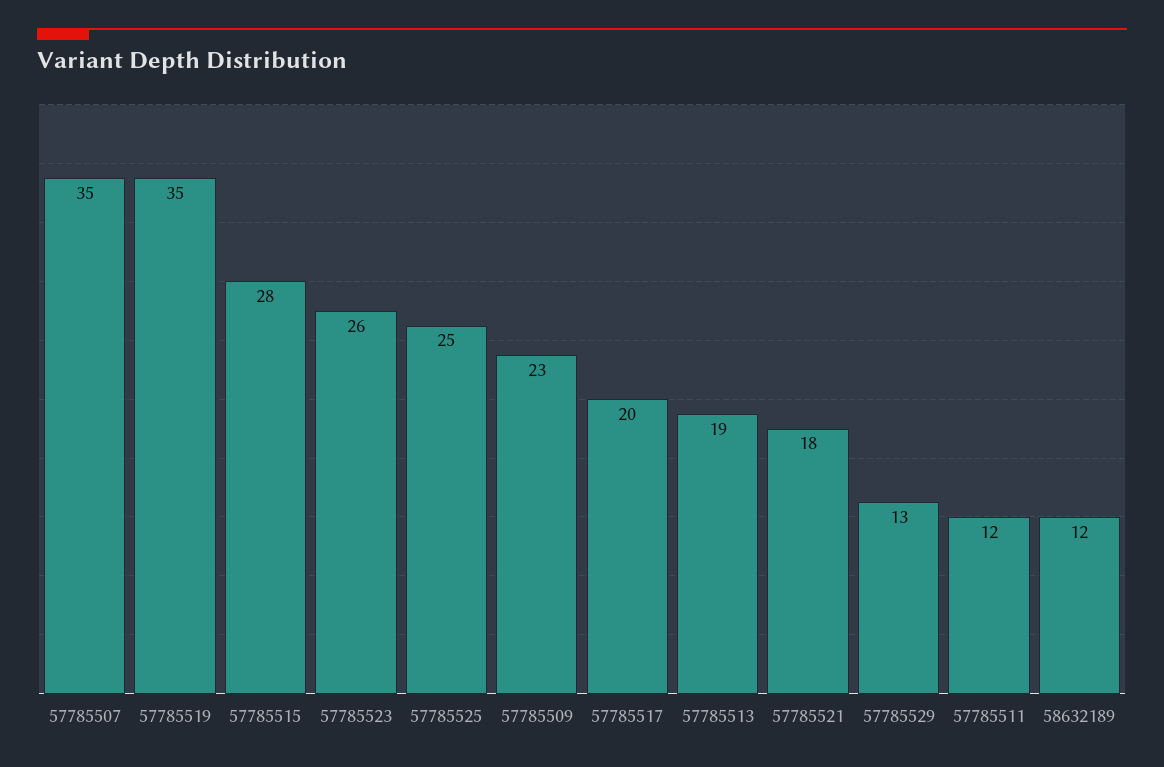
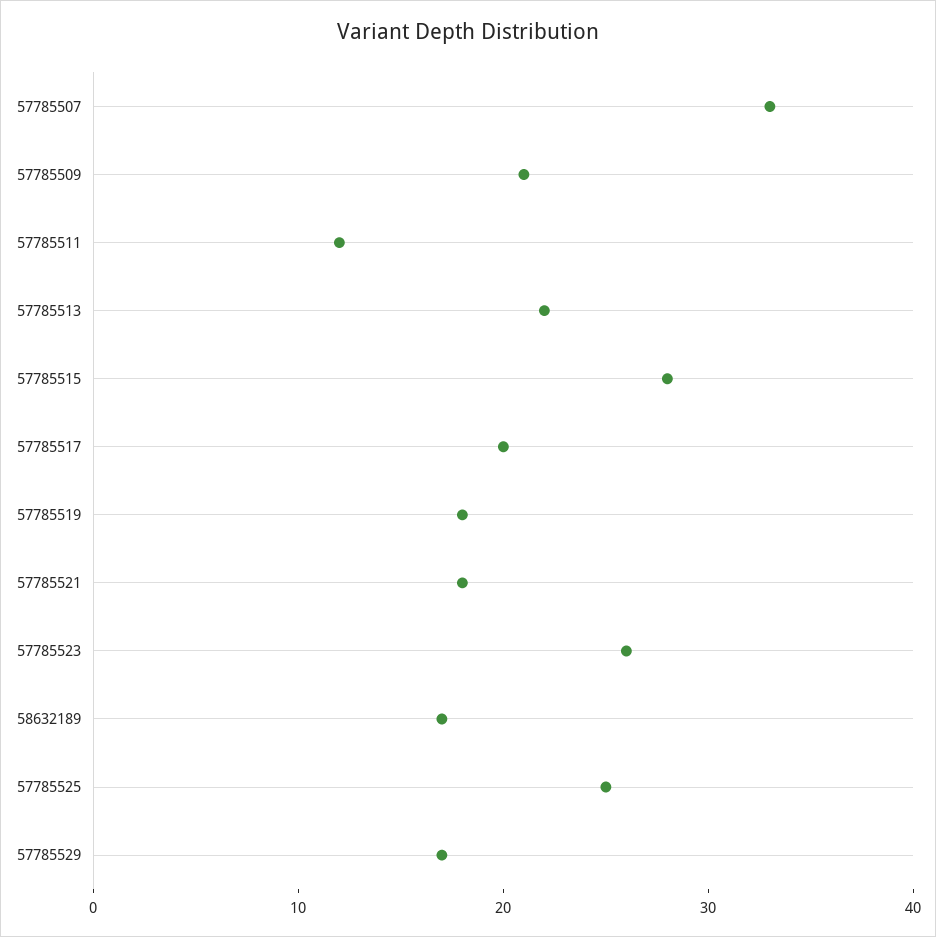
57785507: 35 -> 33
57785519: 35 -> 18
57785509: 23 -> 21
57785513: 19 -> 22
57785529: 13 -> 17
58632189: 12 -> 17

